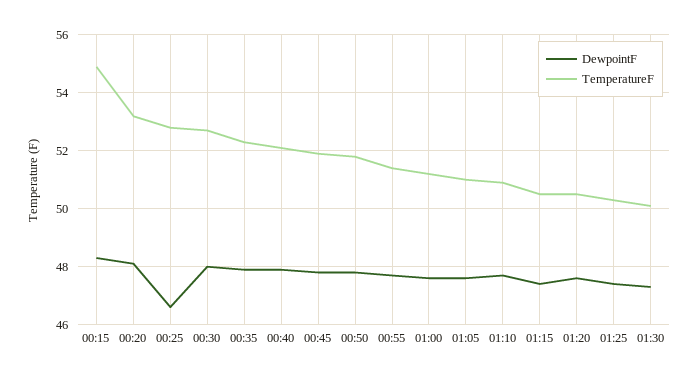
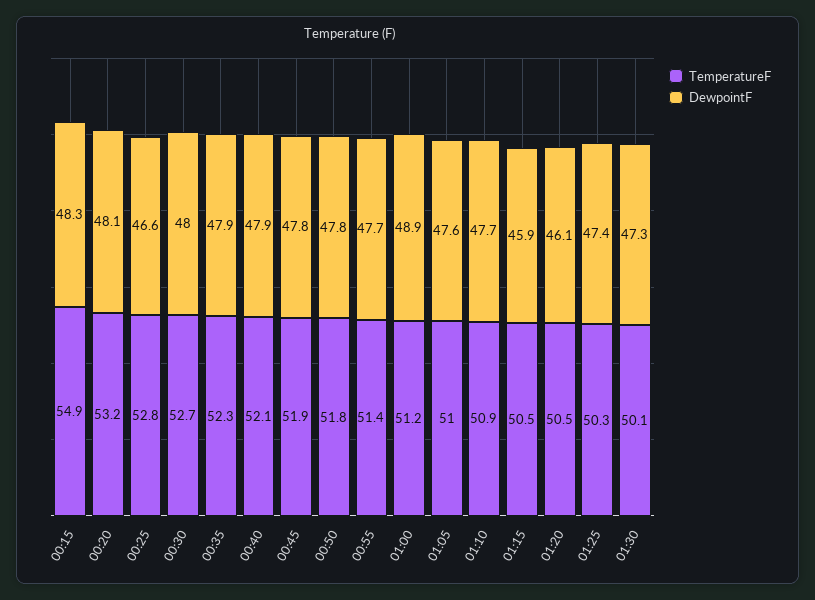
DewpointF, 01:00: 47.5 -> 48.9
DewpointF, 01:15: 47.5 -> 45.9
DewpointF, 01:20: 47.5 -> 46.1

